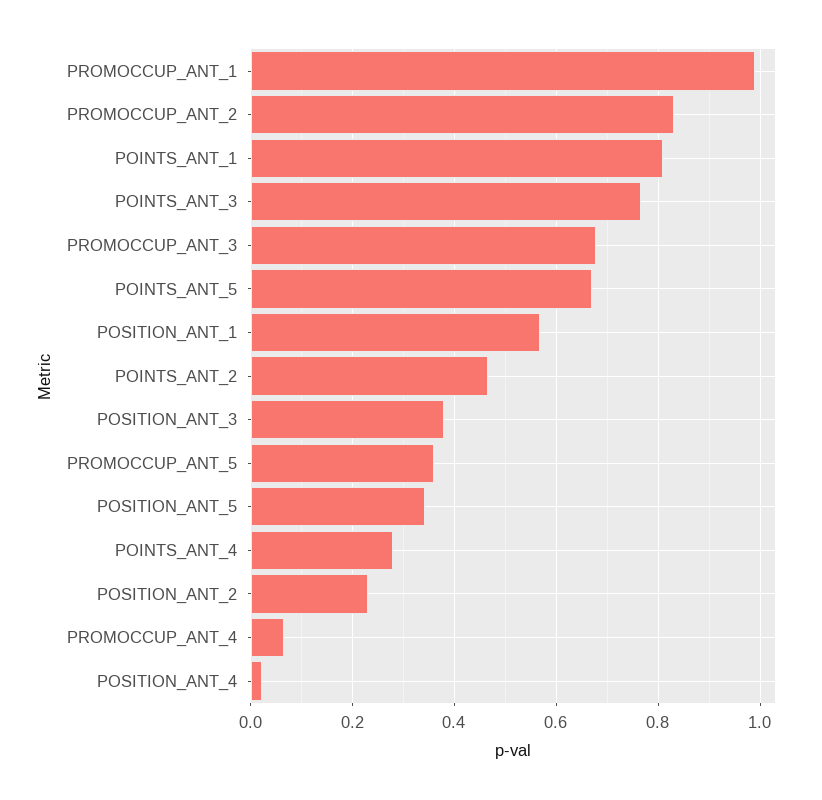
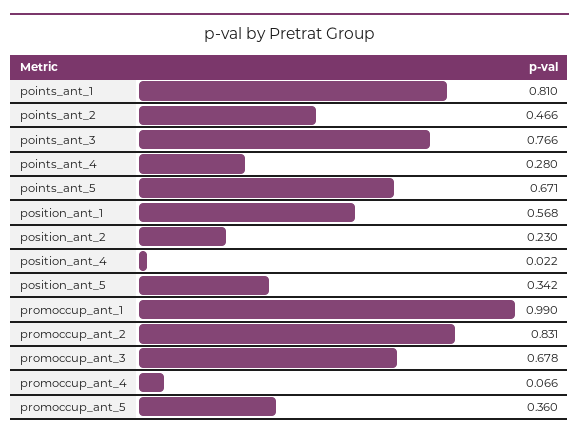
POSITION_ANT_3: 0.38 -> none

